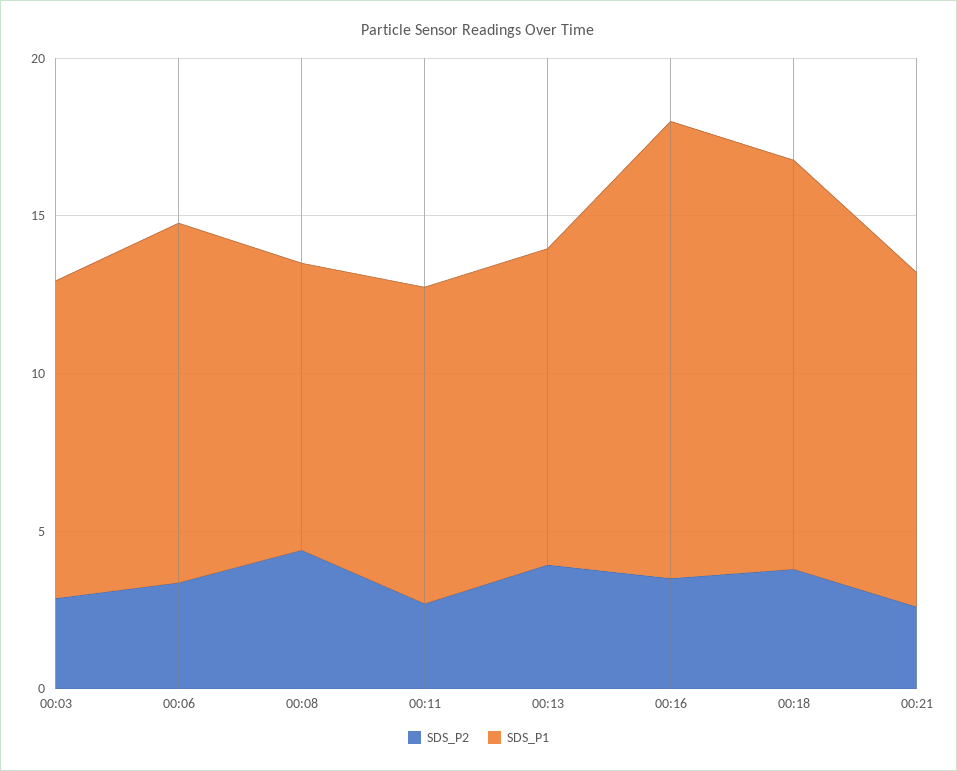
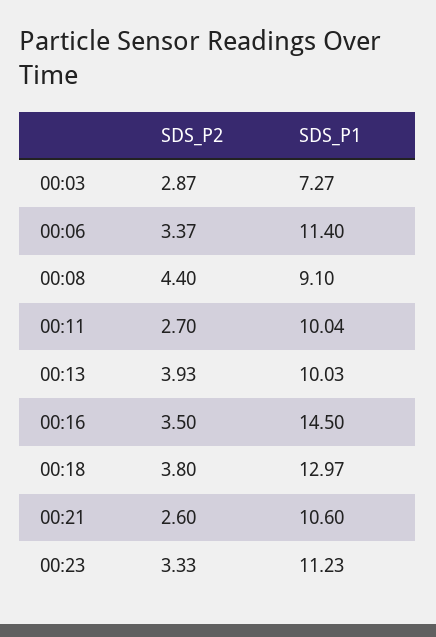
SDS_P1, 00:03: 10 -> 7.27
SDS_P2, 00:23: none -> 3.33
SDS_P1, 00:23: none -> 11.23

